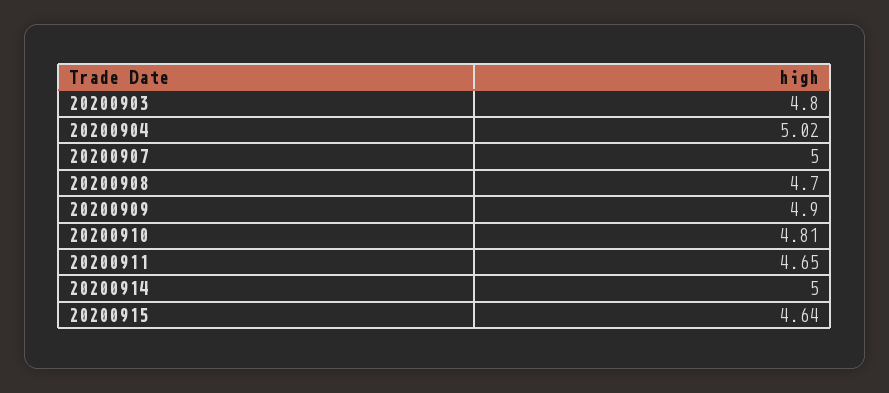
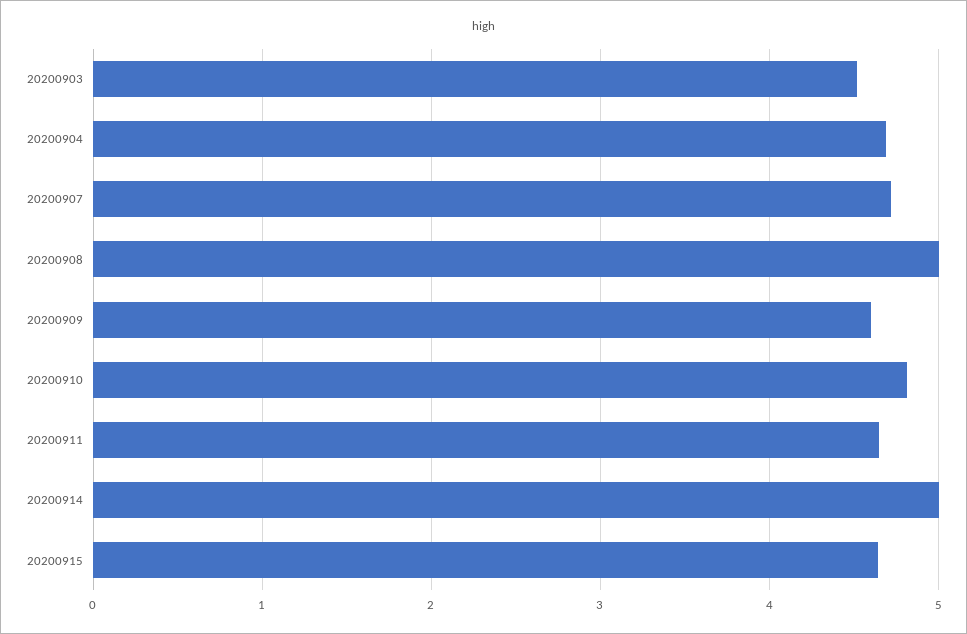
20200903: 4.8 -> 4.5
20200904: 5.02 -> 4.7
20200907: 5 -> 4.7
20200908: 4.7 -> 5
20200909: 4.9 -> 4.6

